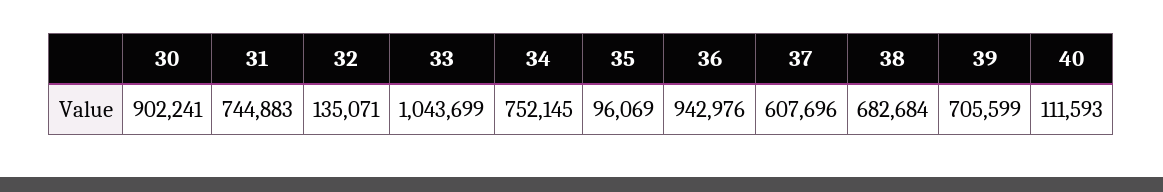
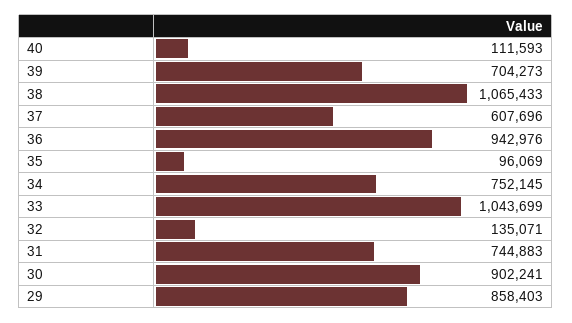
38: 682684 -> 1065433
39: 705599 -> 704273
29: none -> 858403

